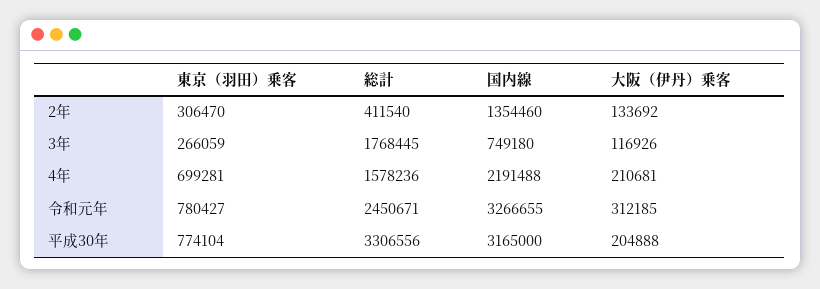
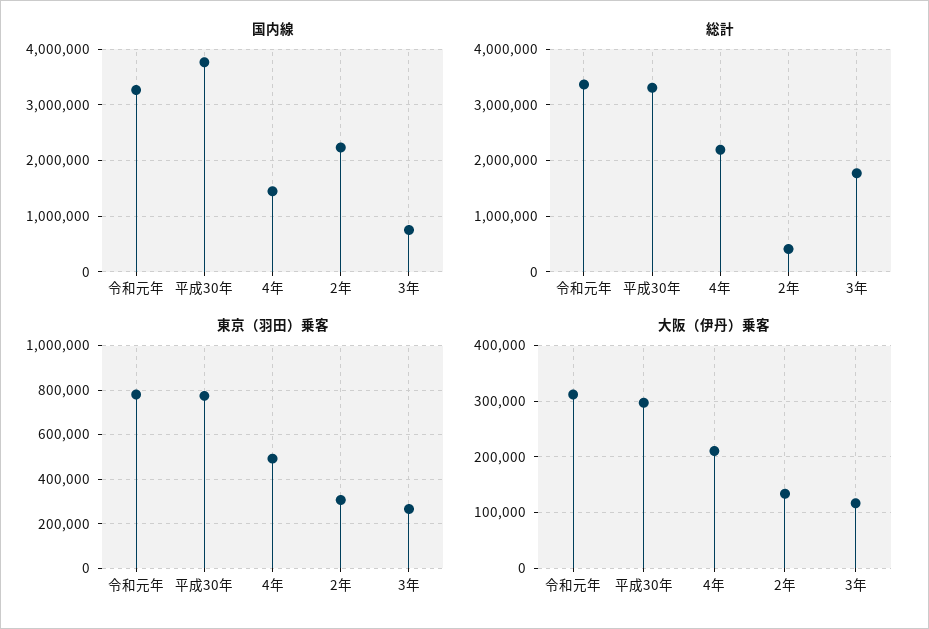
国内線, 2年: 1354460 -> 2200000
東京（羽田）乗客, 4年: 699281 -> 500000
総計, 4年: 1578236 -> 2200000
国内線, 4年: 2191488 -> 1400000
総計, 令和元年: 2450671 -> 3400000
国内線, 平成30年: 3165000 -> 3800000
大阪（伊丹）乗客, 平成30年: 204888 -> 300000

